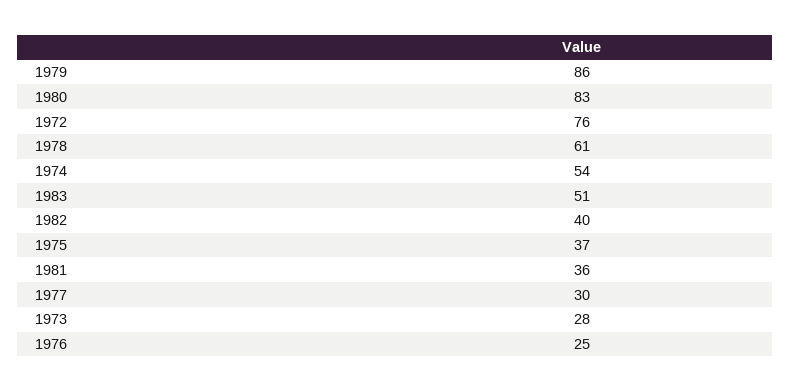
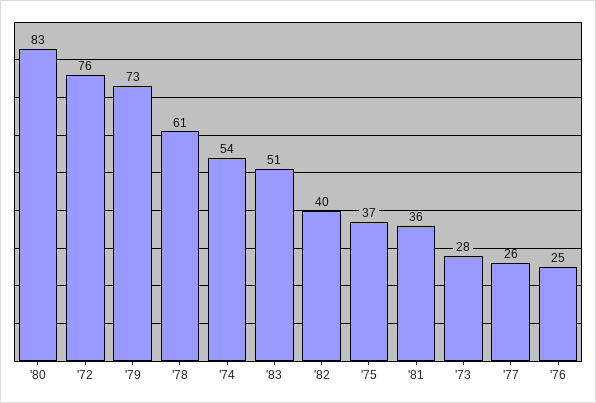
1979: 86 -> 73
1977: 30 -> 26

